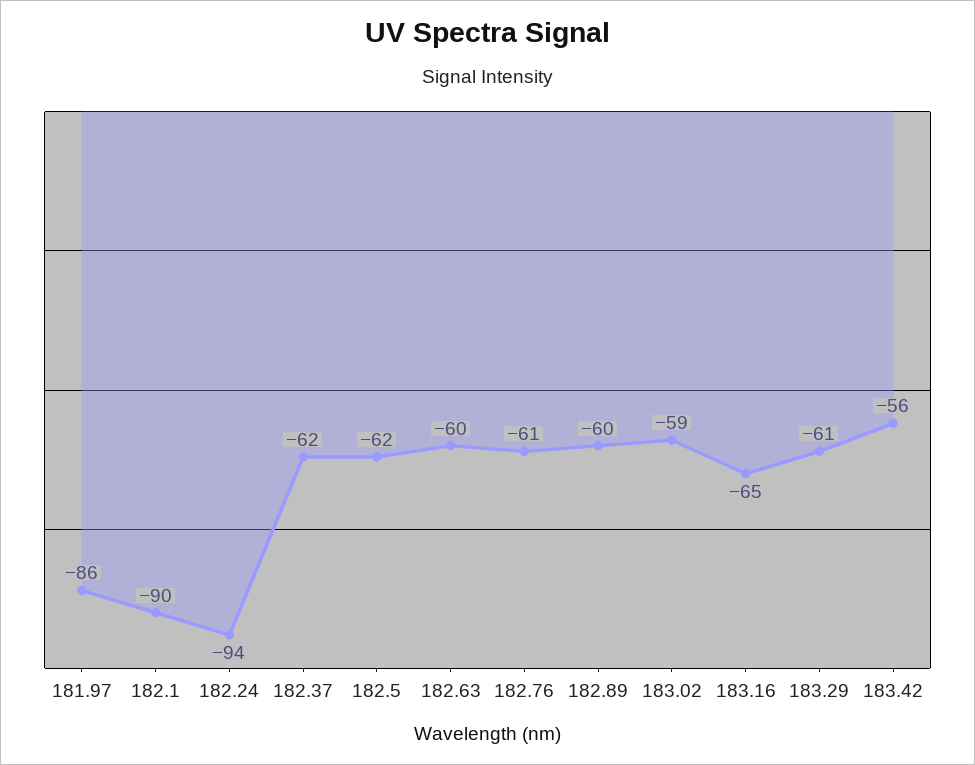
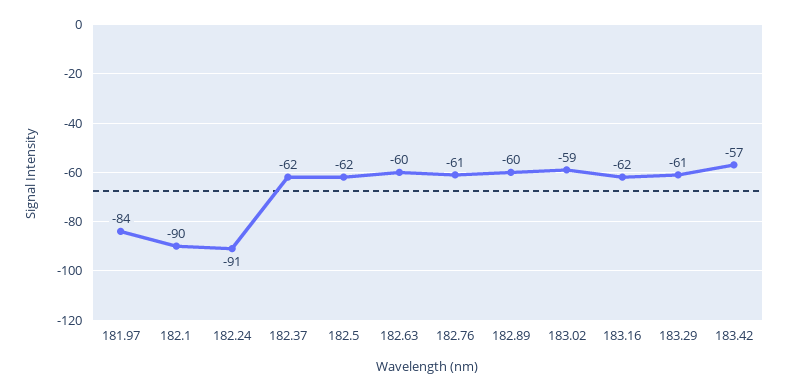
181.97: -86 -> -84
182.24: -94 -> -91
183.16: -65 -> -62
183.42: -56 -> -57

